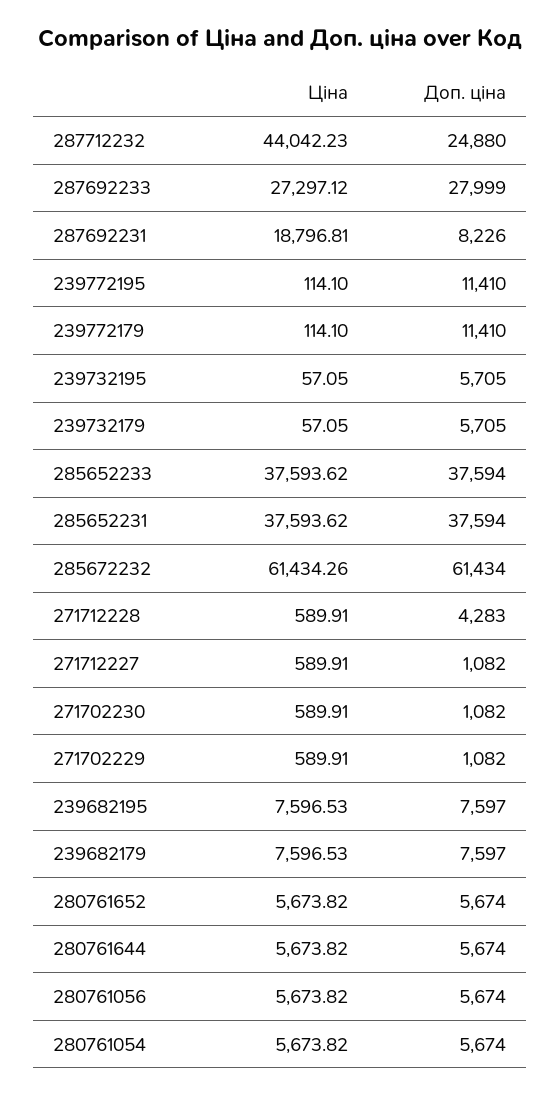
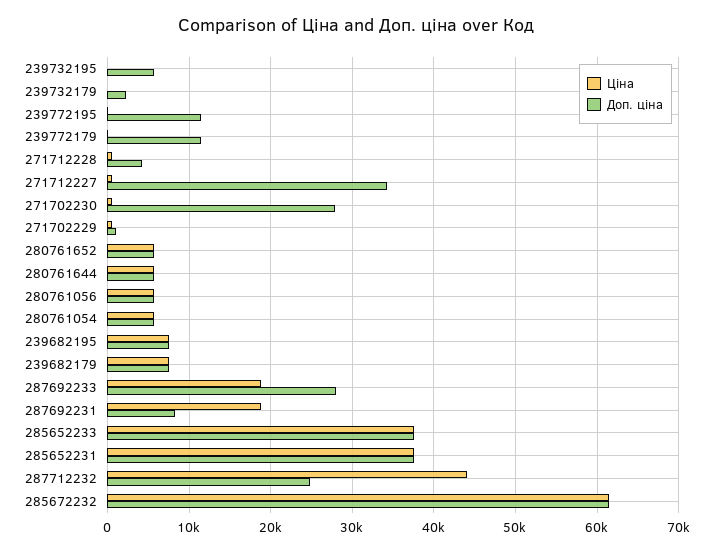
Ціна, 287692233: 27297.12 -> 19000
Доп. ціна, 239732179: 5705 -> 2000
Доп. ціна, 271712227: 1082 -> 34000
Доп. ціна, 271702230: 1082 -> 28000

